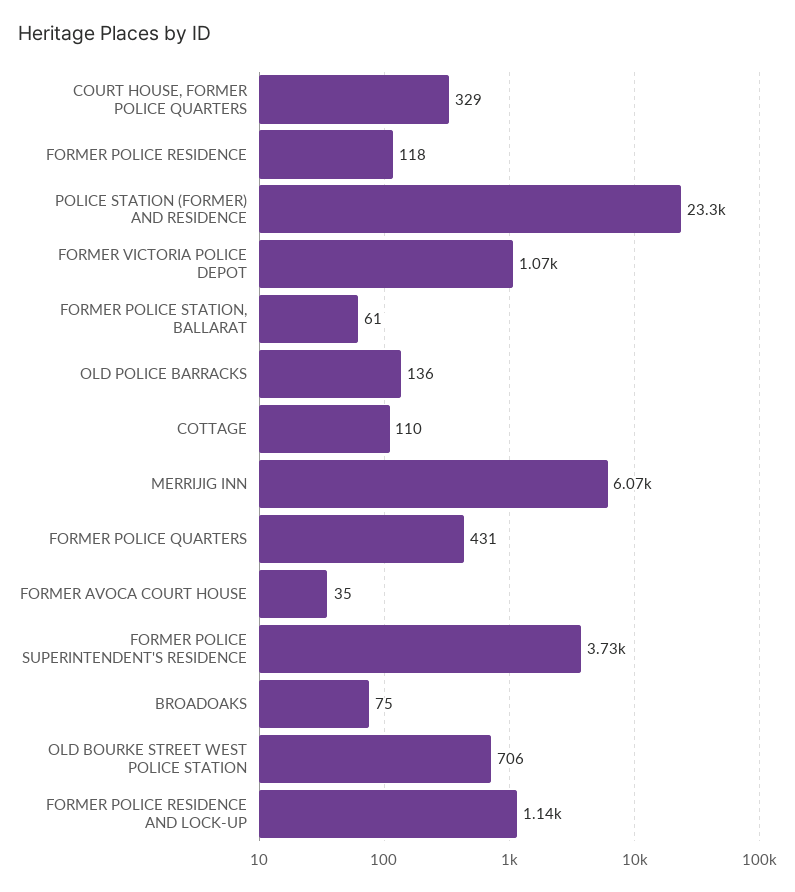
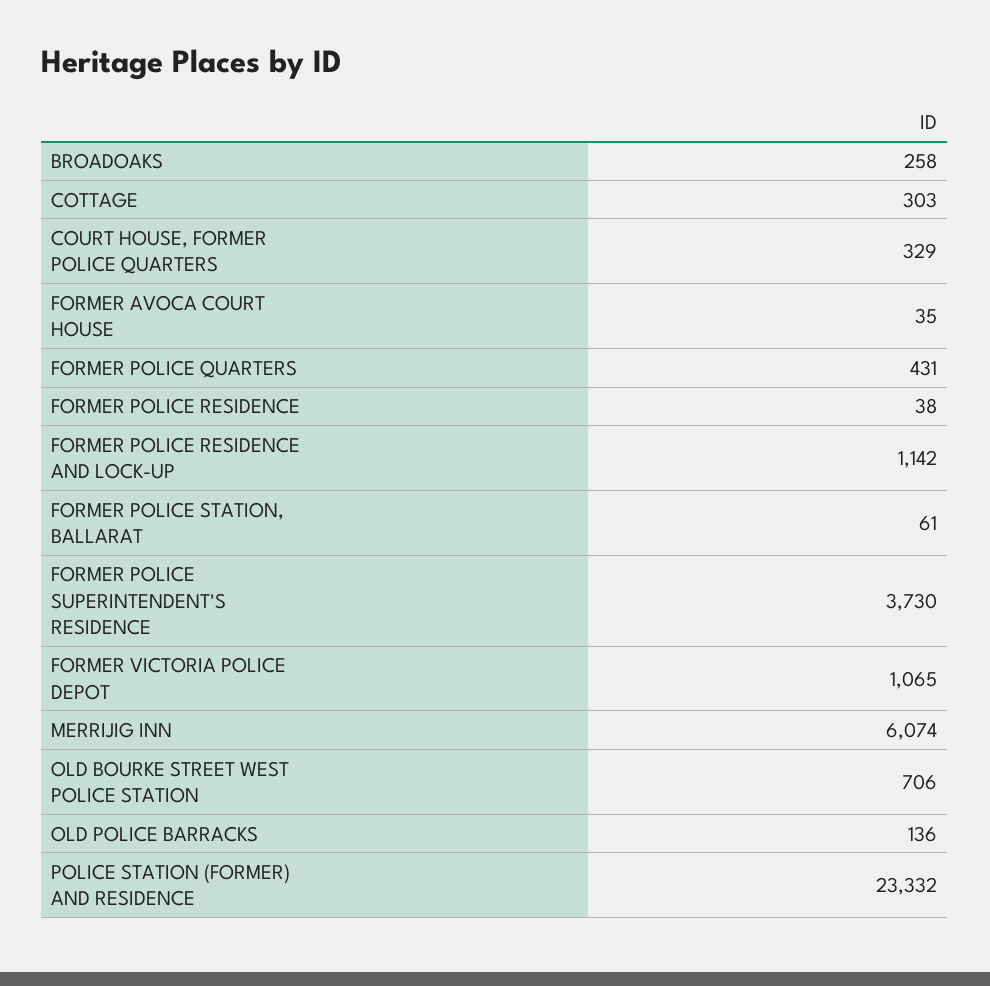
FORMER POLICE RESIDENCE: 118 -> 38
COTTAGE: 110 -> 303
BROADOAKS: 75 -> 258

